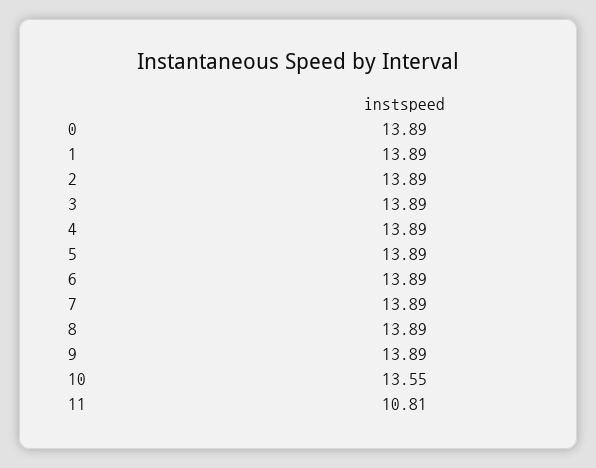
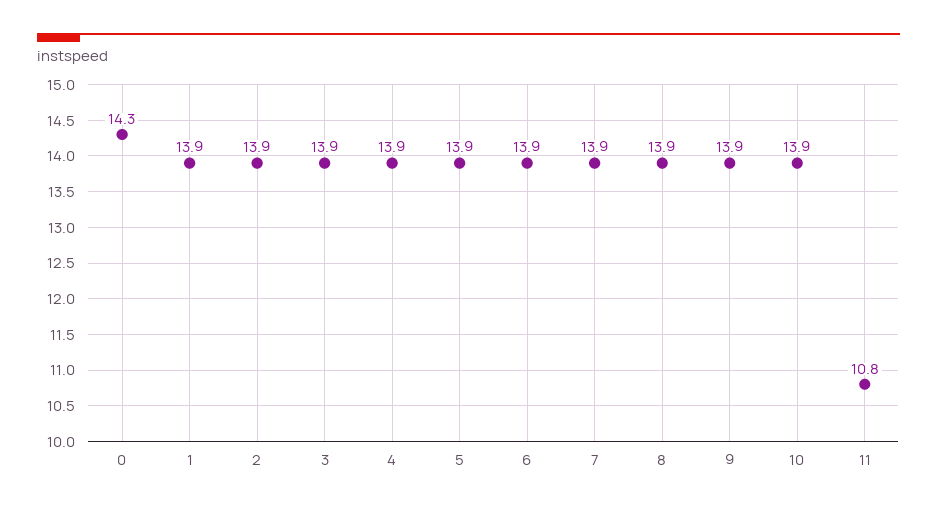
0: 13.89 -> 14.3
10: 13.55 -> 13.9

